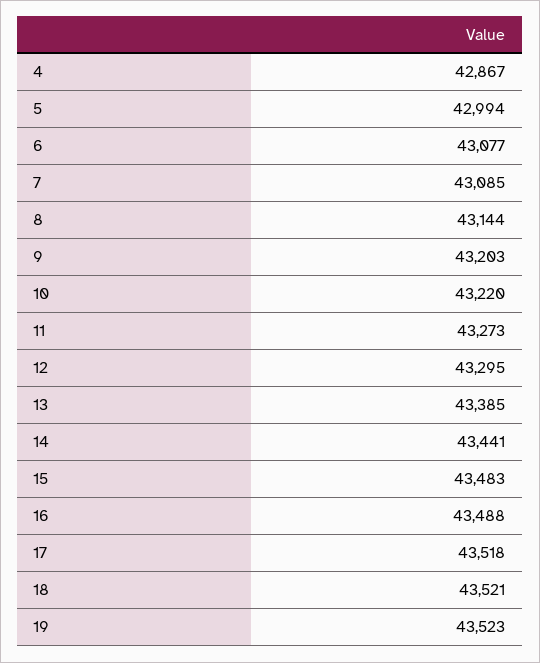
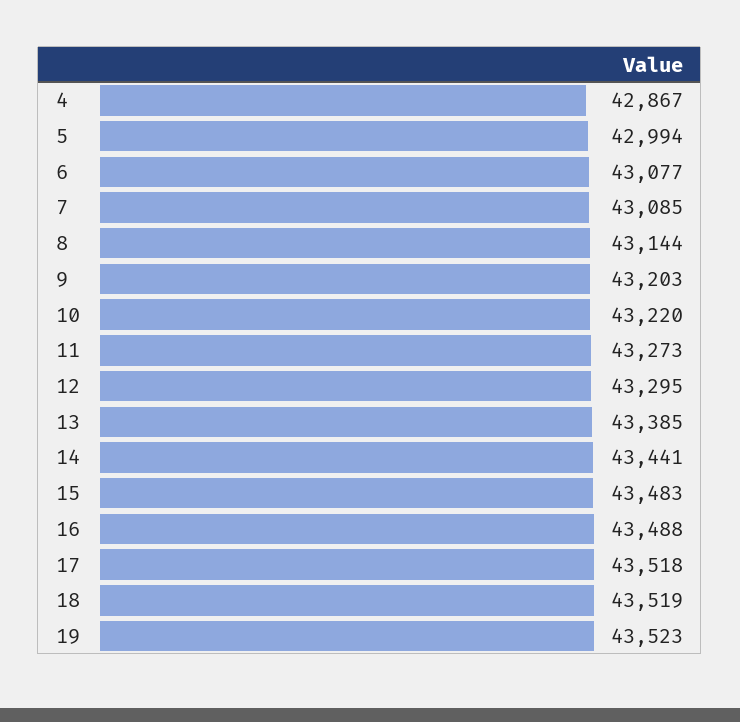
18: 43521 -> 43519

